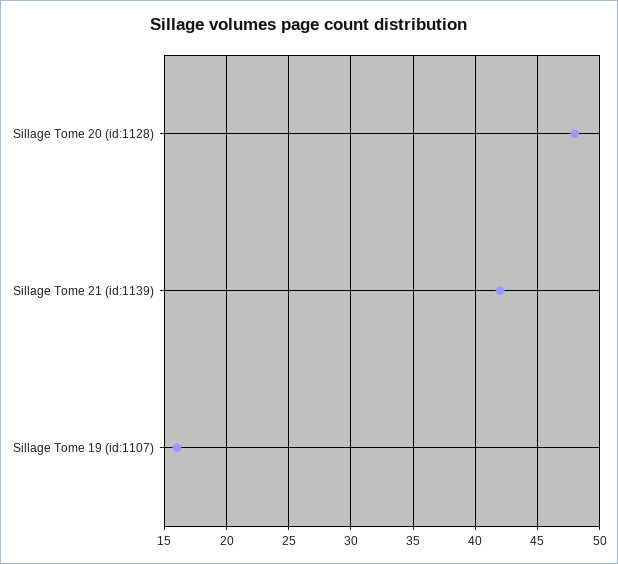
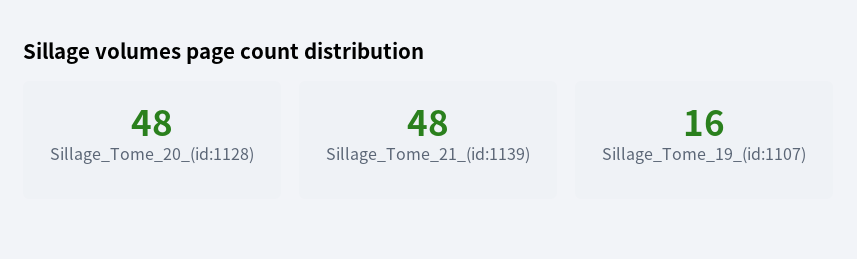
Sillage Tome 21 (id:1139): 42 -> 48

